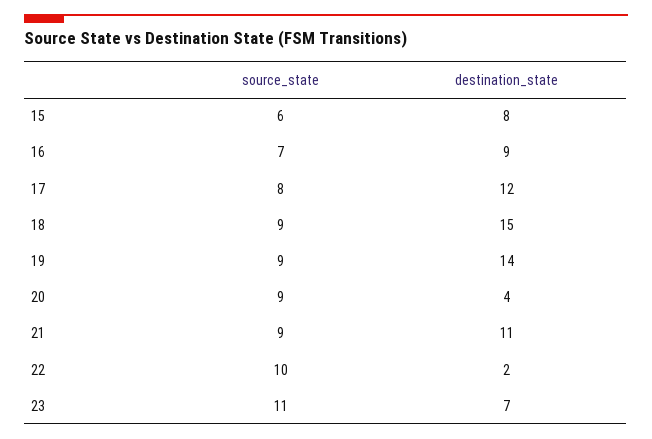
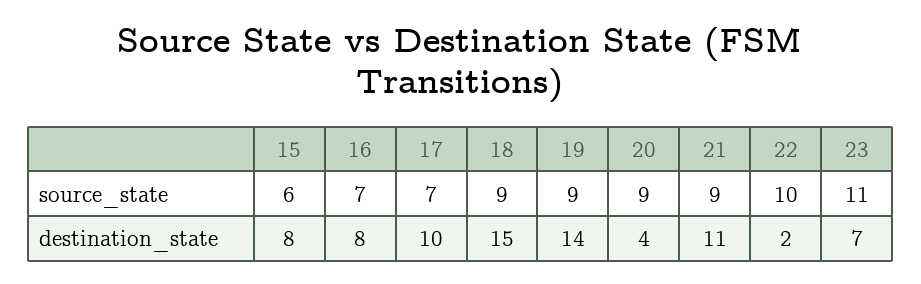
destination_state, 16: 9 -> 8
source_state, 17: 8 -> 7
destination_state, 17: 12 -> 10

